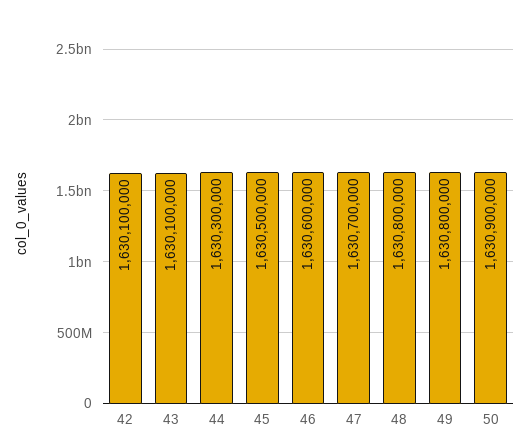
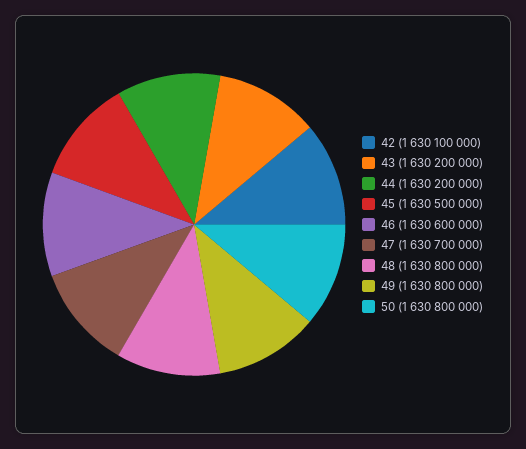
43: 1630100000 -> 1630200000
44: 1630300000 -> 1630200000
50: 1630900000 -> 1630800000

